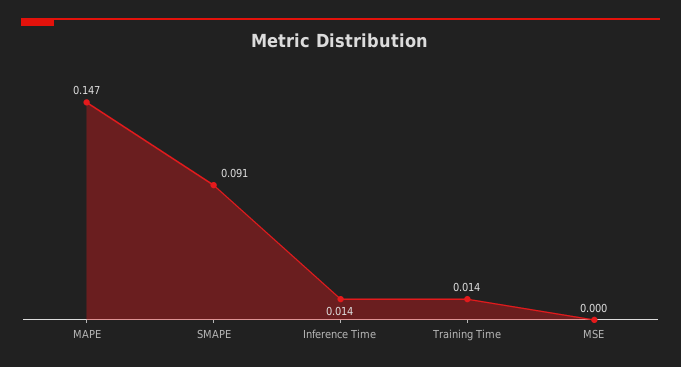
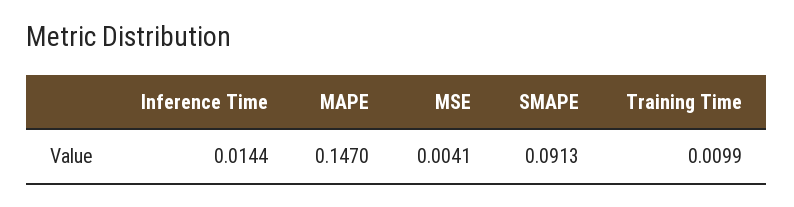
Training Time: 0.014 -> 0.0099
MSE: 0 -> 0.0041

